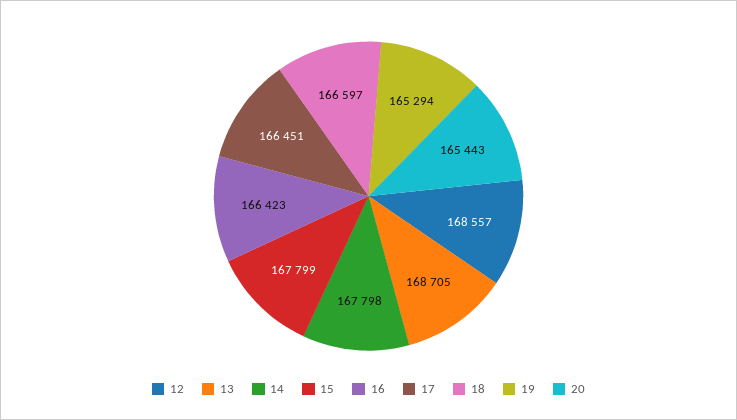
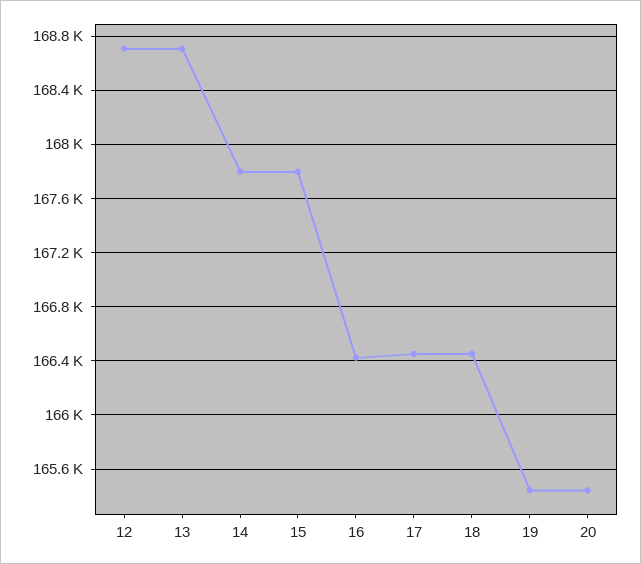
12: 168557 -> 168700
18: 166597 -> 166450
19: 165294 -> 165450

